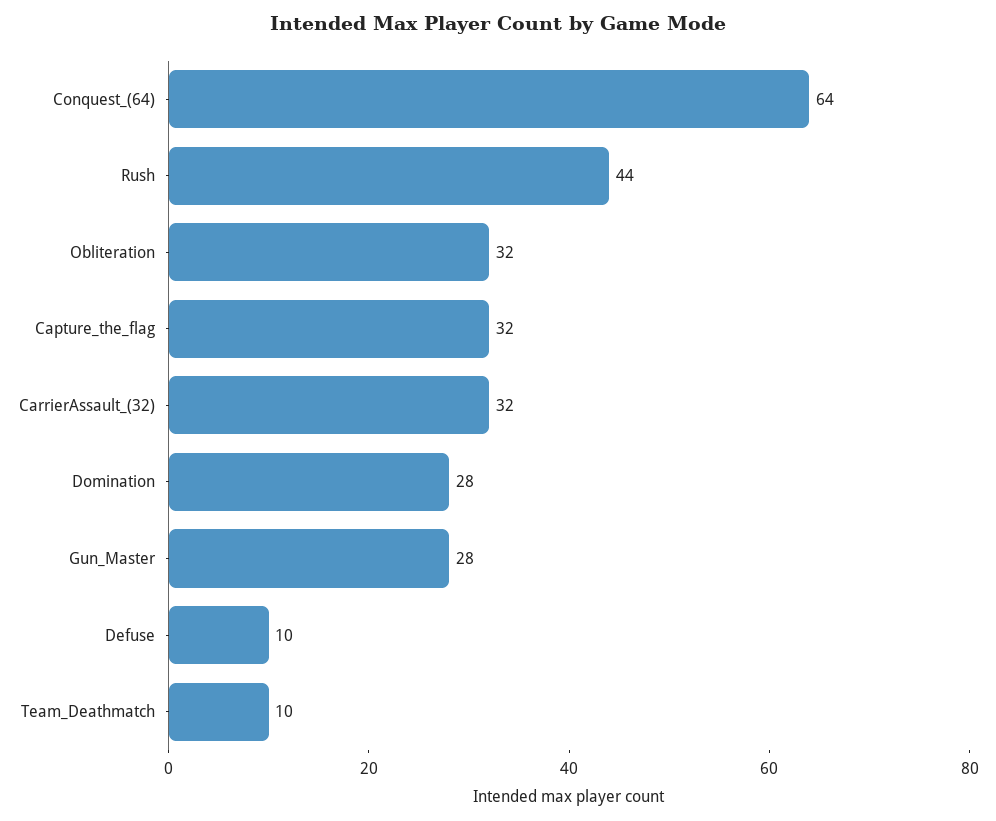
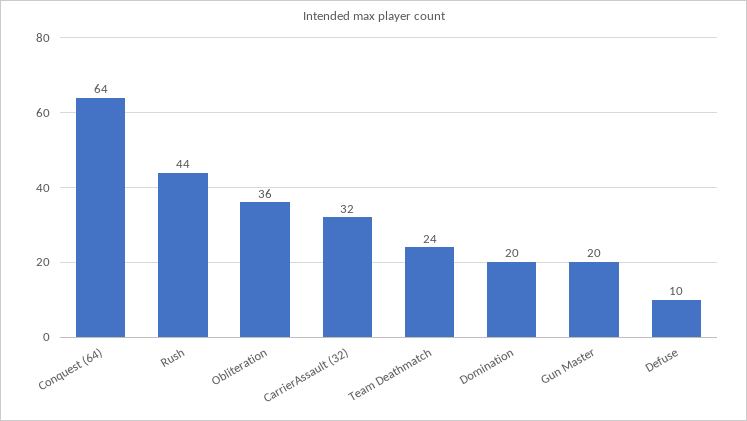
Obliteration: 32 -> 36
Capture_the_flag: 32 -> none
Domination: 28 -> 20
Gun_Master: 28 -> 20
Team_Deathmatch: 10 -> 24

